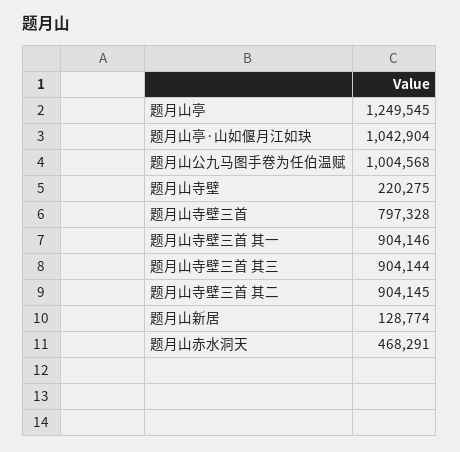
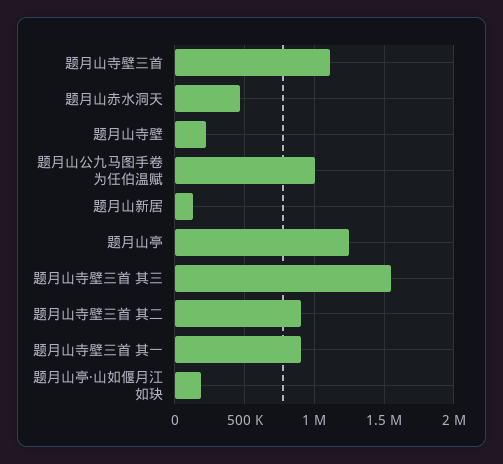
题月山亭·山如偃月江如玦: 1042904 -> 200000
题月山寺壁三首: 797328 -> 1100000
题月山寺壁三首 其三: 904144 -> 1550000

